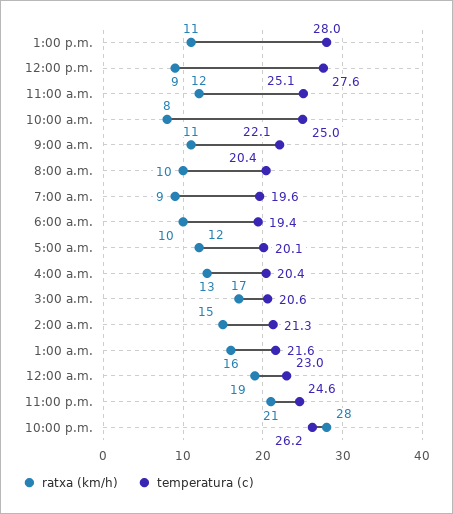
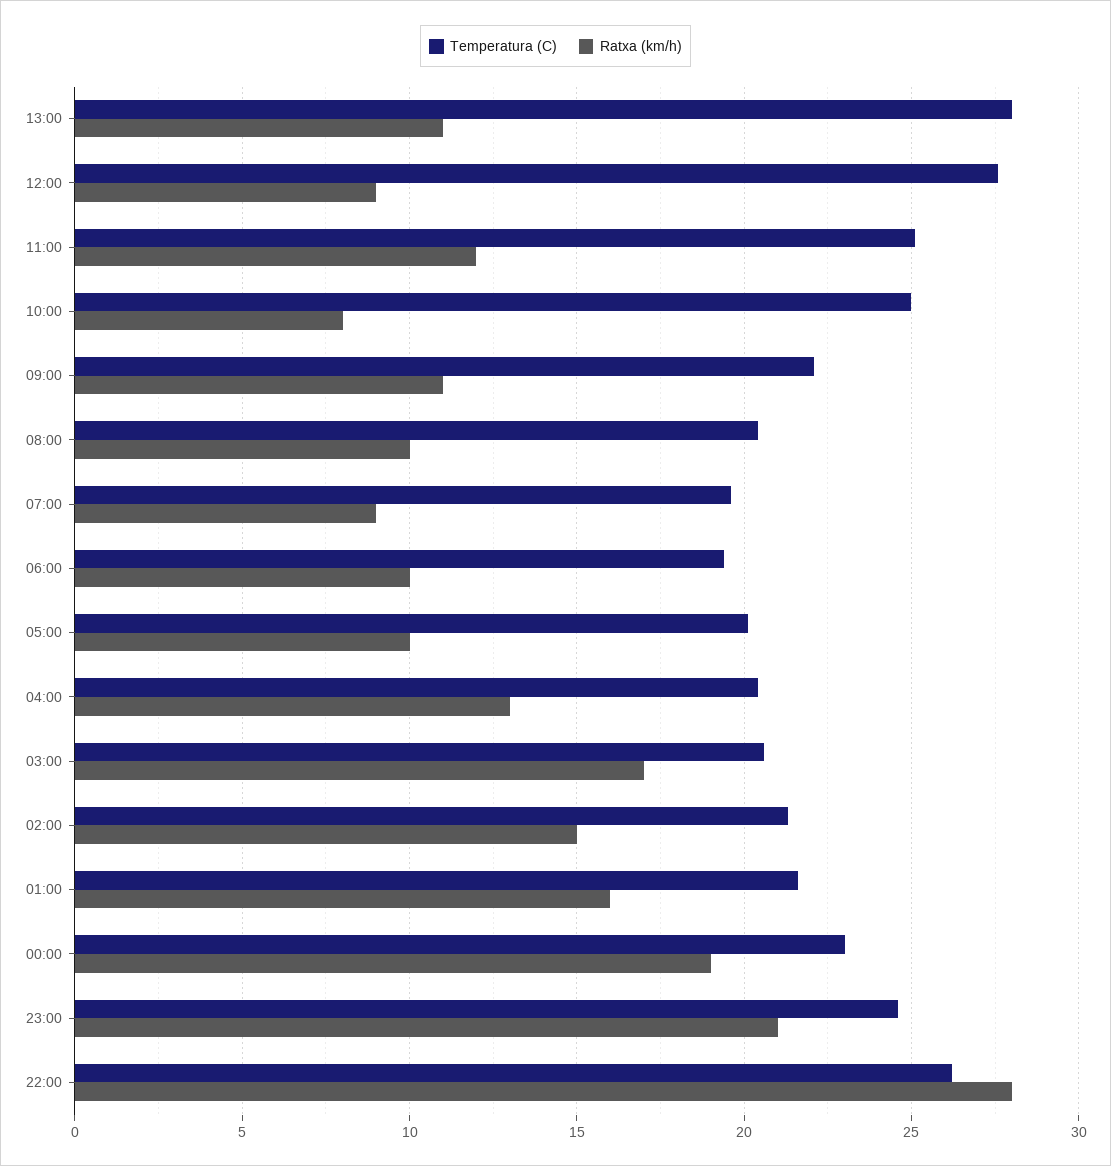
ratxa (km/h), 5:00 a.m.: 12 -> 10

